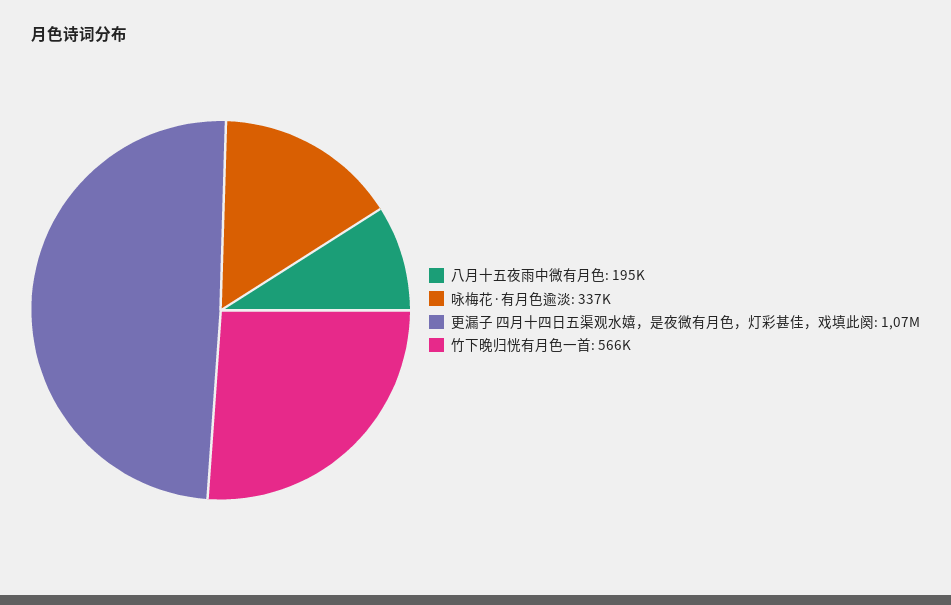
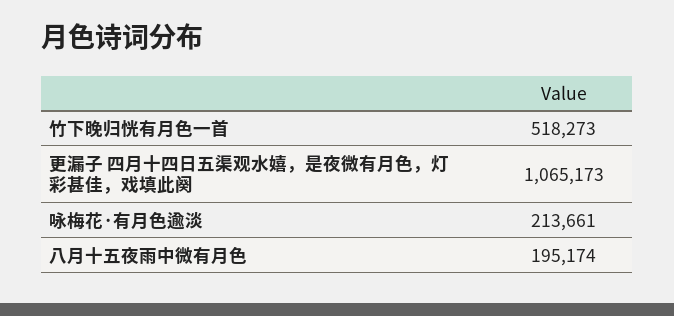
咏梅花·有月色逾淡: 337000 -> 213661
竹下晚归恍有月色一首: 566000 -> 518273

